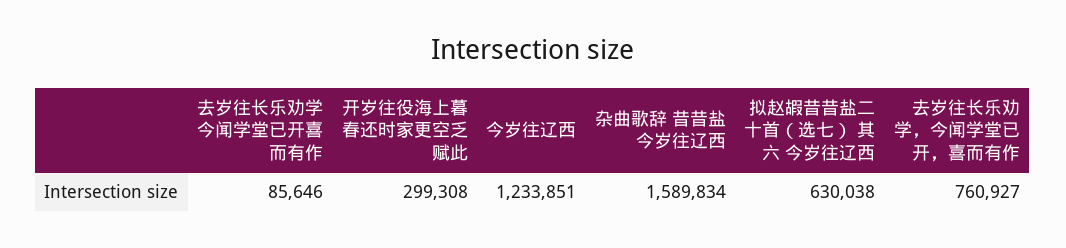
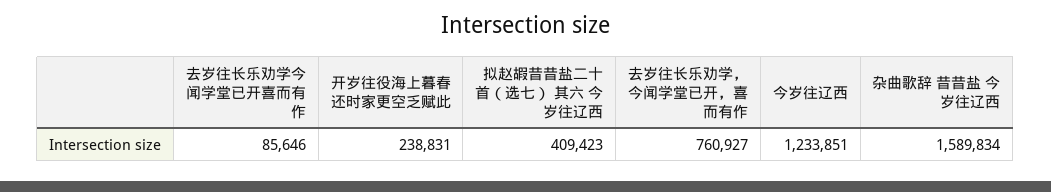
开岁往役海上暮春还时家更空乏赋此: 299308 -> 238831
拟赵嘏昔昔盐二十首（选七） 其六 今岁往辽西: 630038 -> 409423

